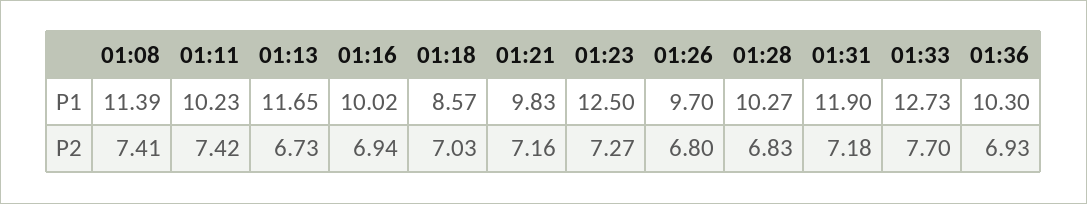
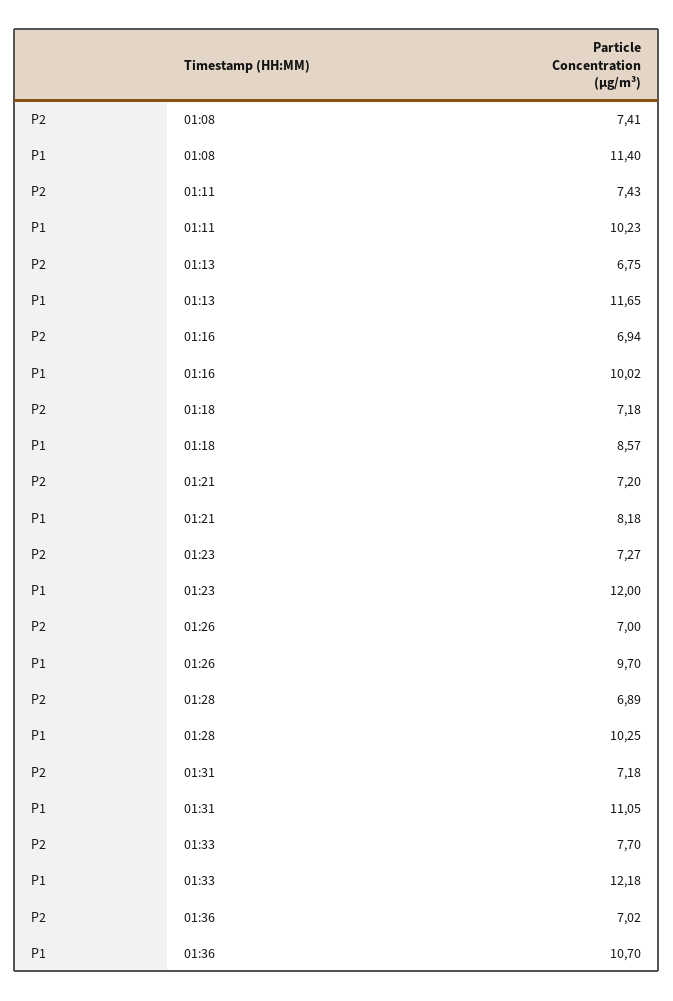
01:08, P1: 11.39 -> 11.4
01:21, P1: 9.83 -> 8.18
01:23, P1: 12.5 -> 12
01:28, P1: 10.27 -> 10.25
01:31, P1: 11.9 -> 11.05
01:33, P1: 12.73 -> 12.18
01:36, P1: 10.3 -> 10.7
01:11, P2: 7.42 -> 7.43
01:13, P2: 6.73 -> 6.75
01:18, P2: 7.03 -> 7.18
01:21, P2: 7.16 -> 7.2
01:26, P2: 6.8 -> 7
01:28, P2: 6.83 -> 6.89
01:36, P2: 6.93 -> 7.02

